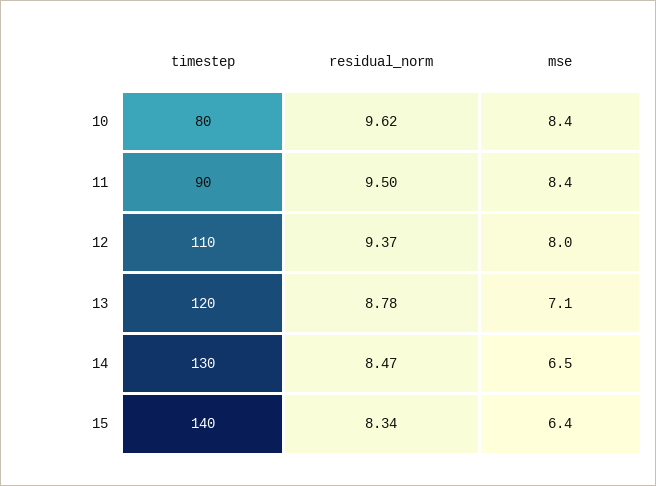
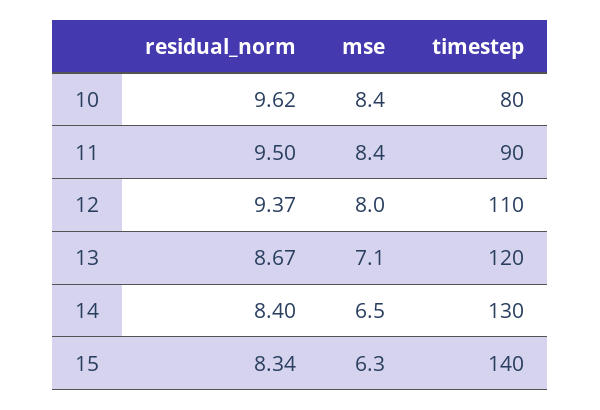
residual_norm, 13: 8.78 -> 8.67
residual_norm, 14: 8.47 -> 8.4
mse, 15: 6.4 -> 6.3

